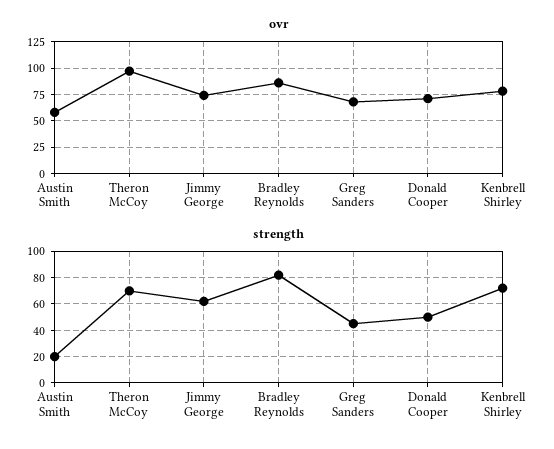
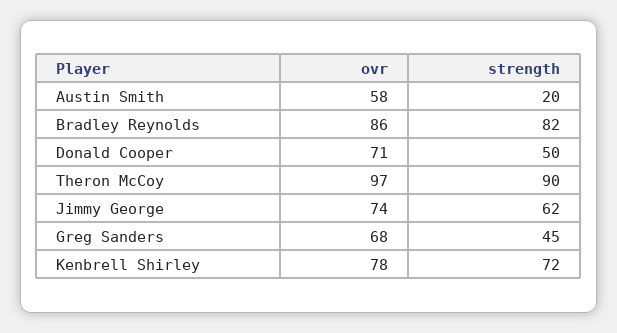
strength, Theron McCoy: 70 -> 90

